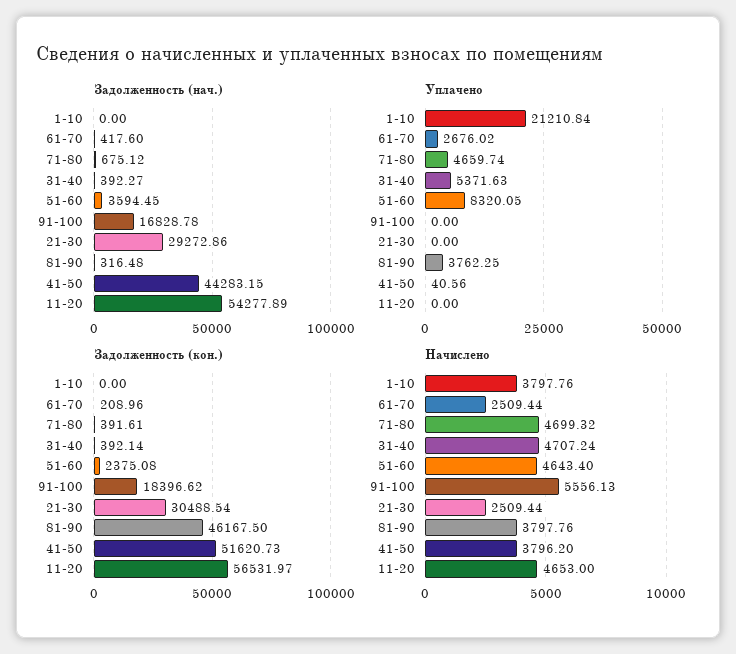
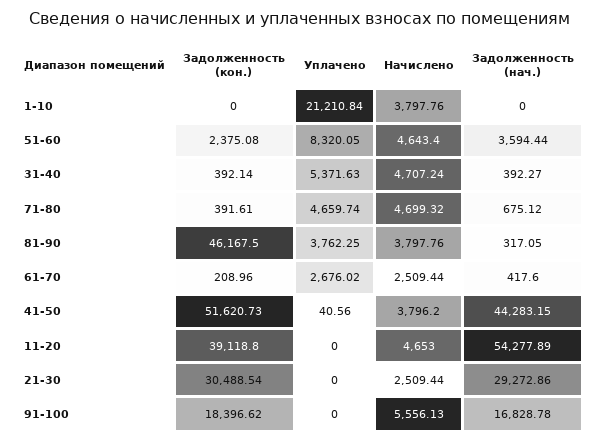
Задолженность (нач.), 51-60: 3594.45 -> 3594.44
Задолженность (нач.), 81-90: 316.48 -> 317.05
Задолженность (кон.), 11-20: 56531.97 -> 39118.8

